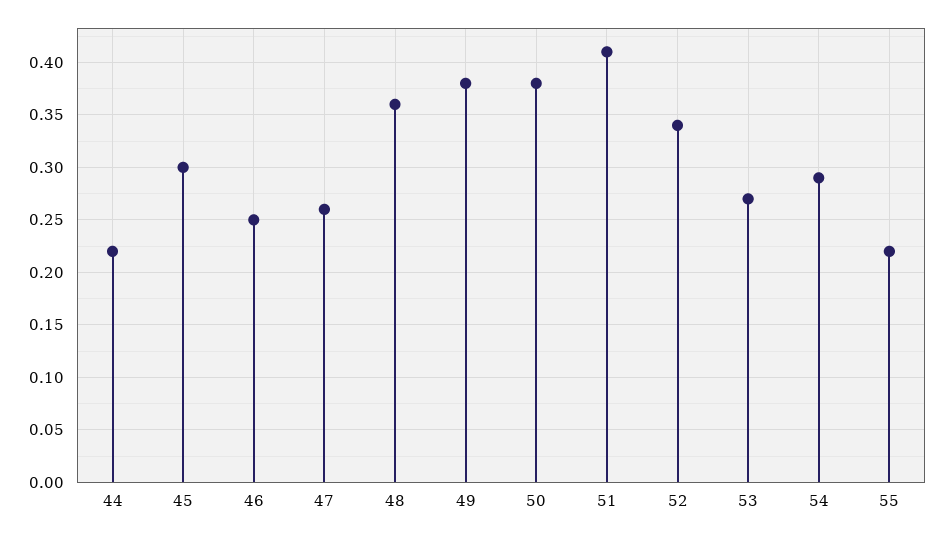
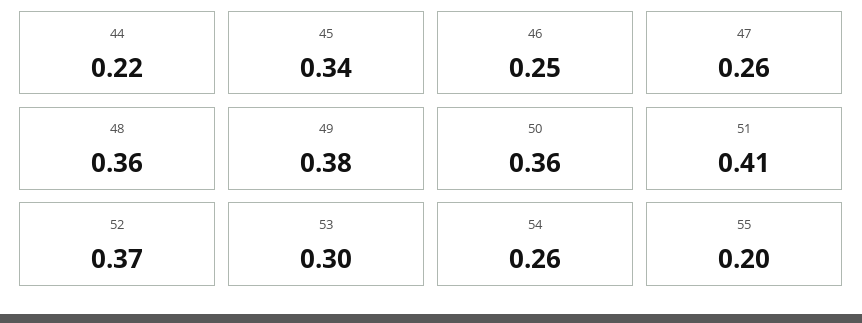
45: 0.3 -> 0.34
50: 0.38 -> 0.36
52: 0.34 -> 0.37
53: 0.27 -> 0.3
54: 0.29 -> 0.26
55: 0.22 -> 0.2

